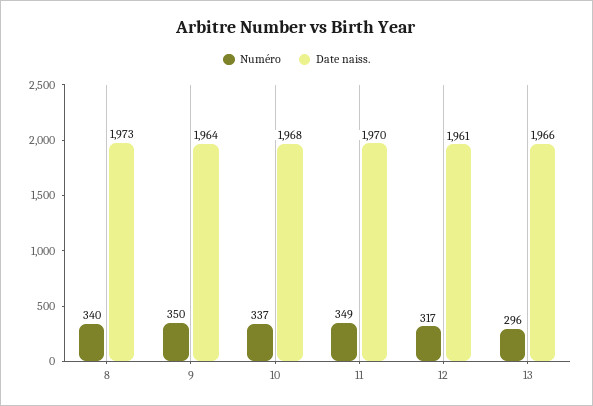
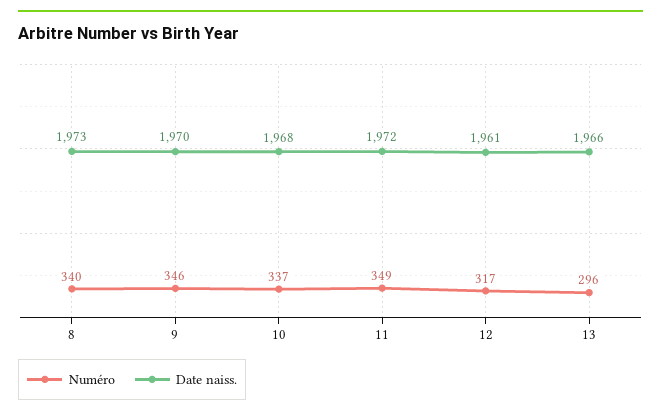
Numéro, 9: 350 -> 346
Date naiss., 9: 1964 -> 1970
Date naiss., 11: 1970 -> 1972

